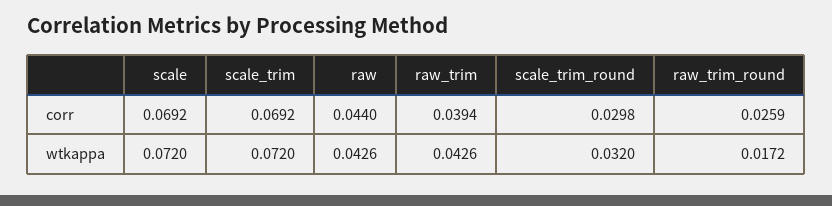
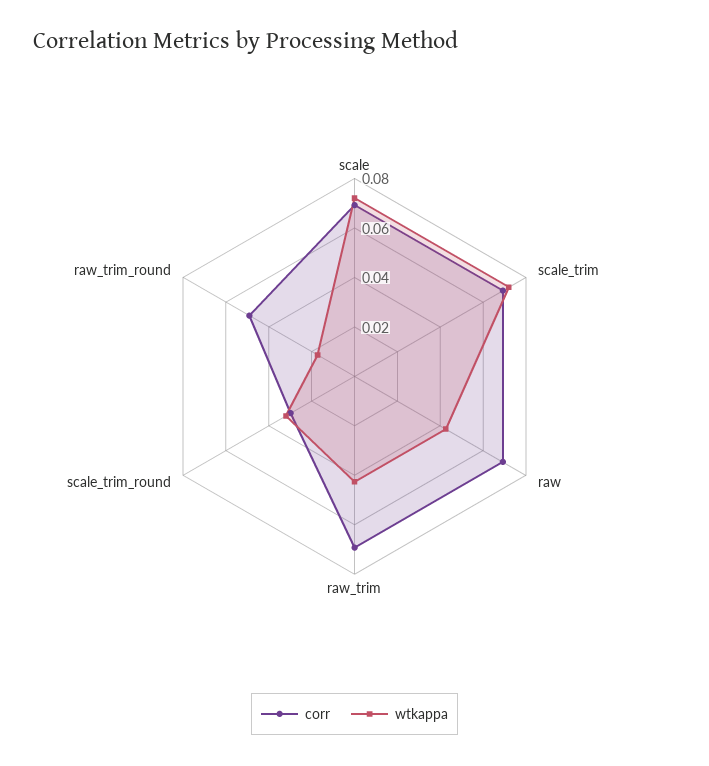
corr, raw: 0.044 -> 0.07
corr, raw_trim: 0.0394 -> 0.07
corr, raw_trim_round: 0.0259 -> 0.05

